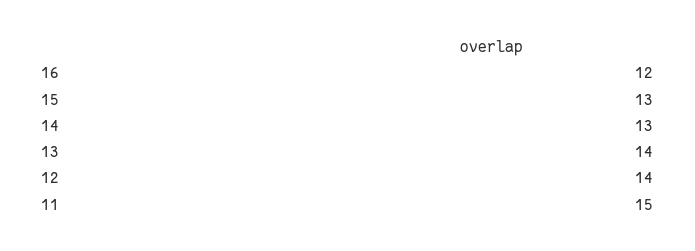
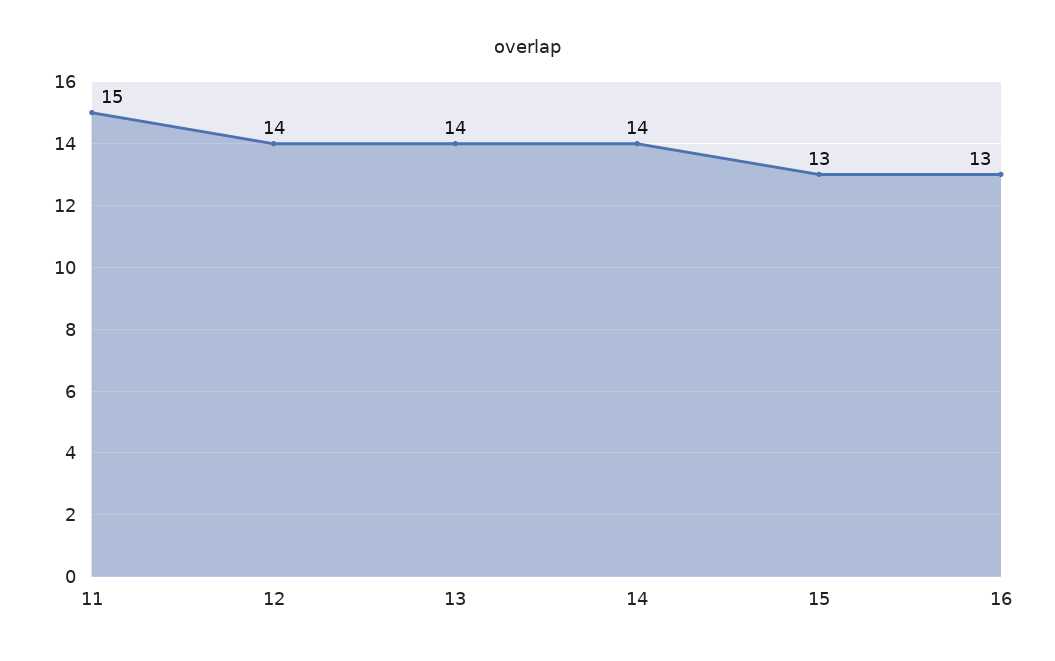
16: 12 -> 13
14: 13 -> 14

